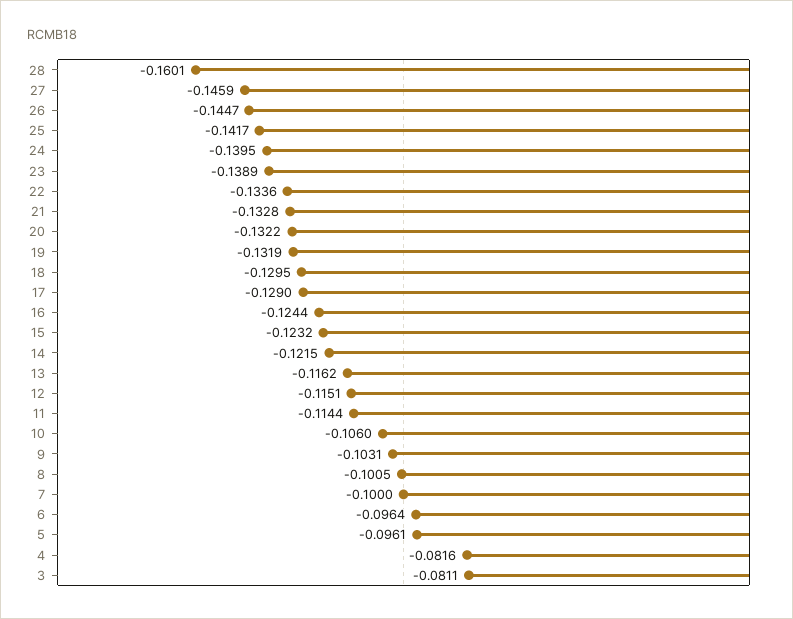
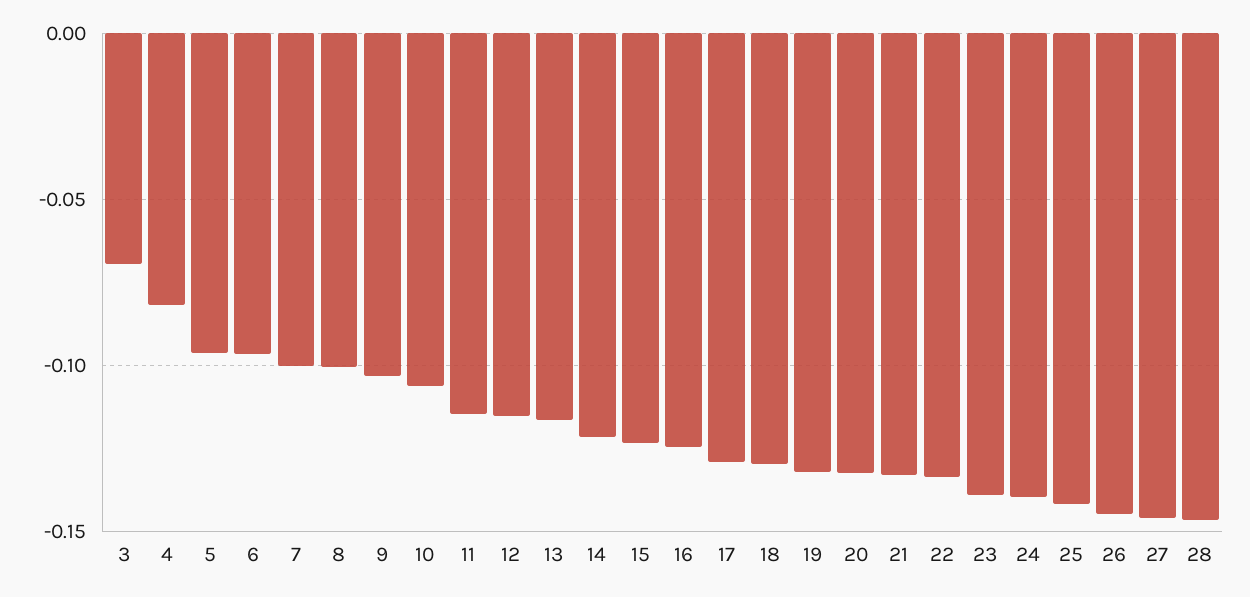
28: -0.1601 -> -0.145
3: -0.0811 -> -0.07

